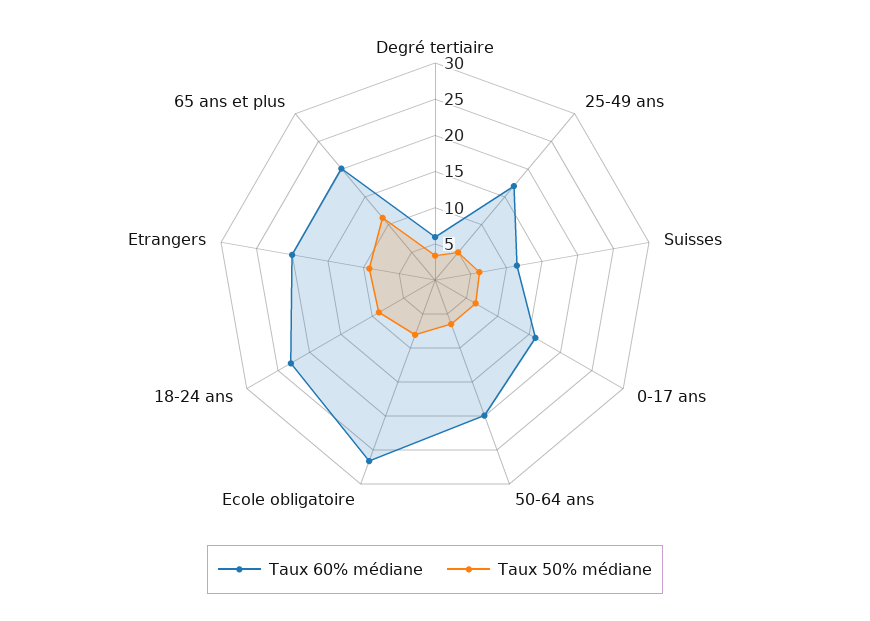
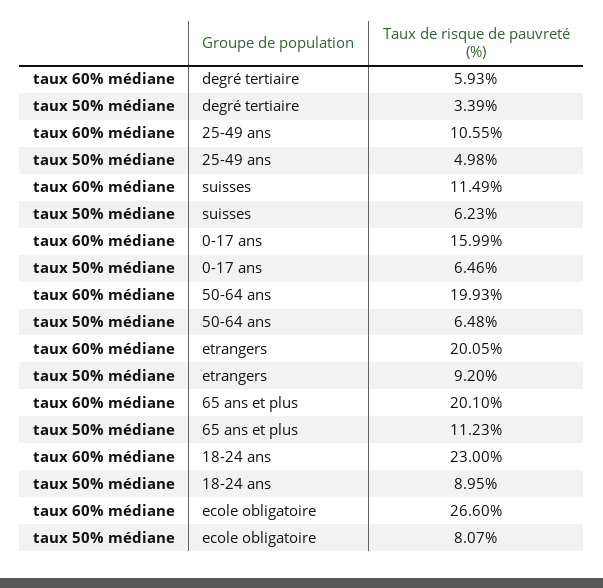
Taux 60% médiane, 25-49 ans: 17.5 -> 10.55

